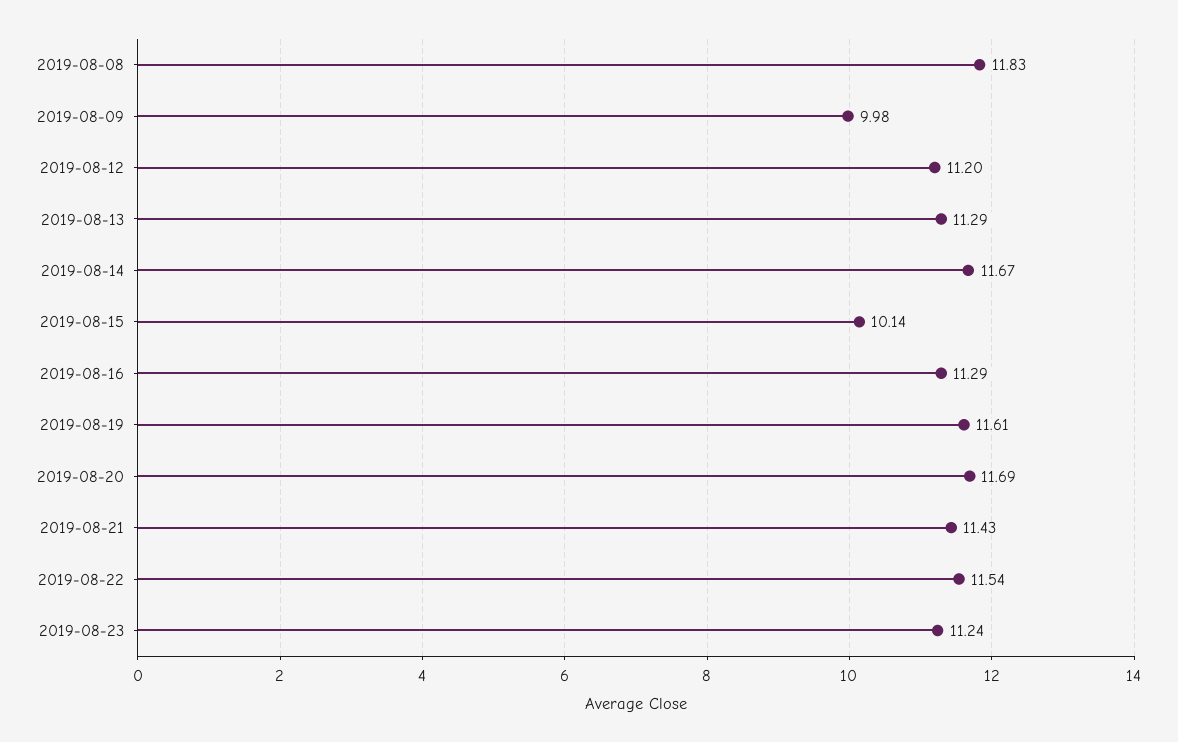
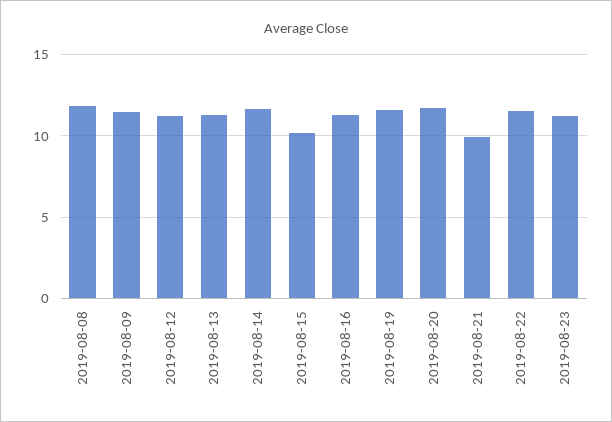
2019-08-09: 9.98 -> 11.5
2019-08-21: 11.43 -> 10

